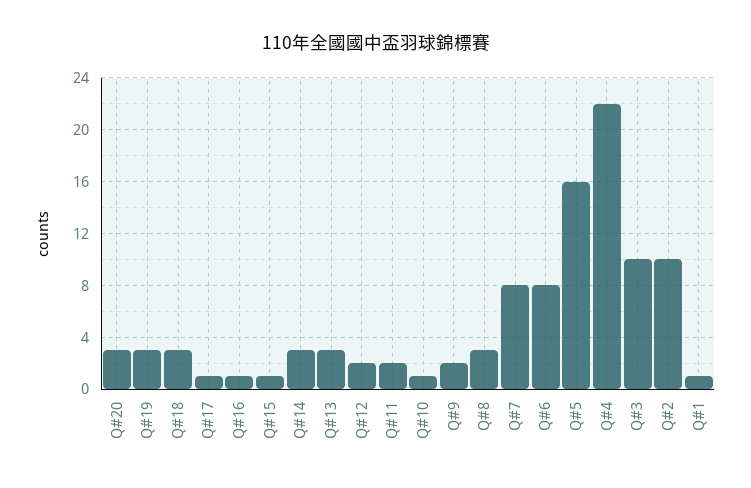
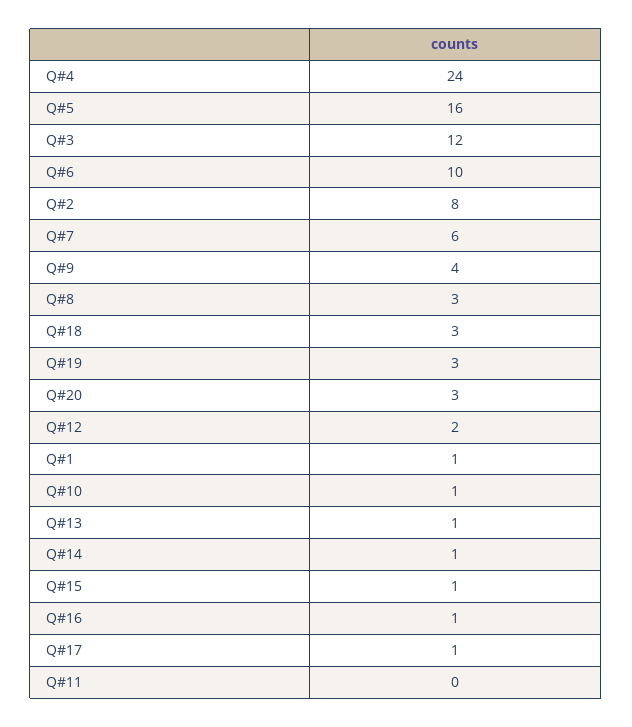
Q#14: 3 -> 1
Q#13: 3 -> 1
Q#11: 2 -> 0
Q#9: 2 -> 4
Q#7: 8 -> 6
Q#6: 8 -> 10
Q#4: 22 -> 24
Q#3: 10 -> 12
Q#2: 10 -> 8

